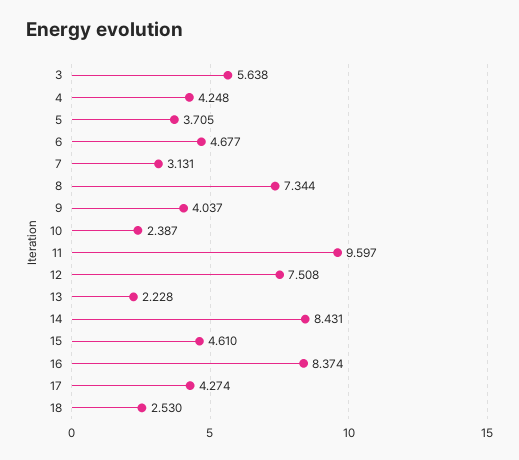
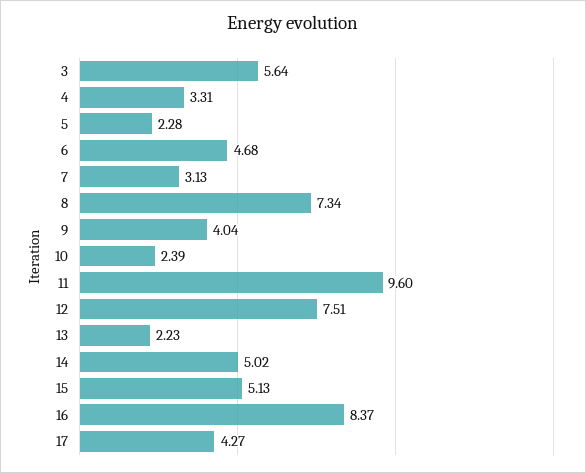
4: 4.248 -> 3.31
5: 3.705 -> 2.28
14: 8.431 -> 5.02
15: 4.61 -> 5.13
18: 2.53 -> none

